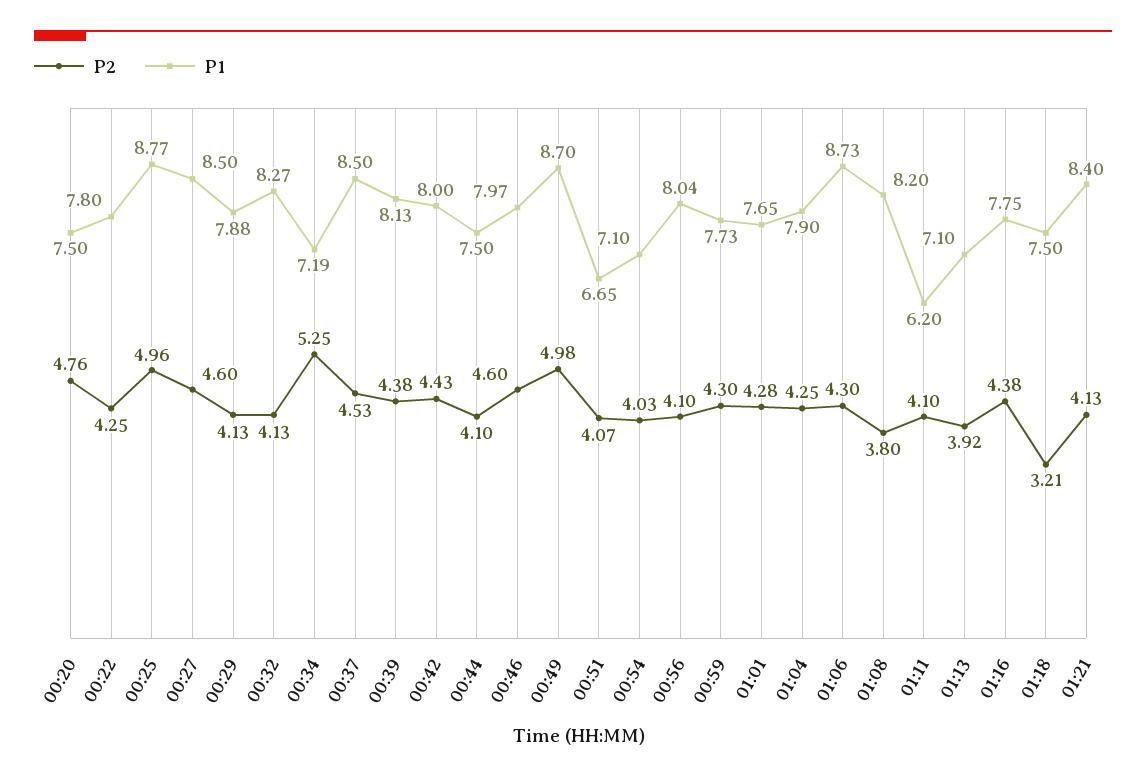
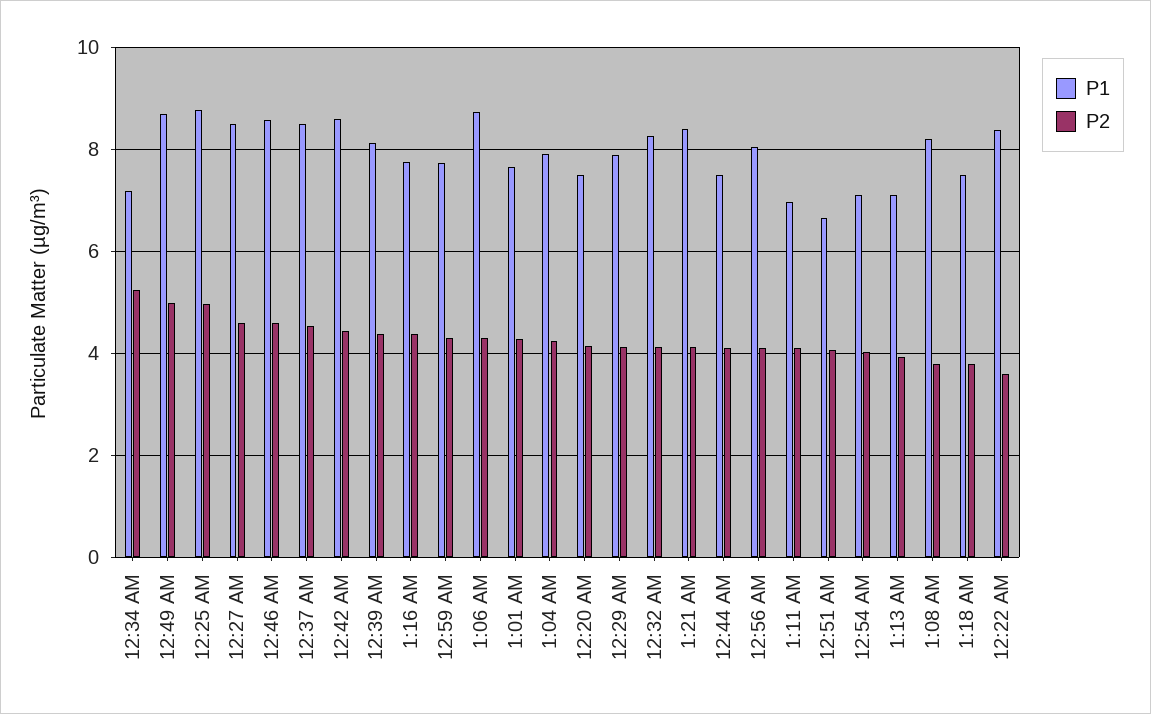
P2, 00:20: 4.76 -> 4.2
P2, 00:22: 4.25 -> 3.6
P1, 00:22: 7.8 -> 8.4
P1, 00:42: 8 -> 8.6
P1, 00:46: 7.97 -> 8.6
P1, 01:11: 6.2 -> 7
P2, 01:18: 3.21 -> 3.8

